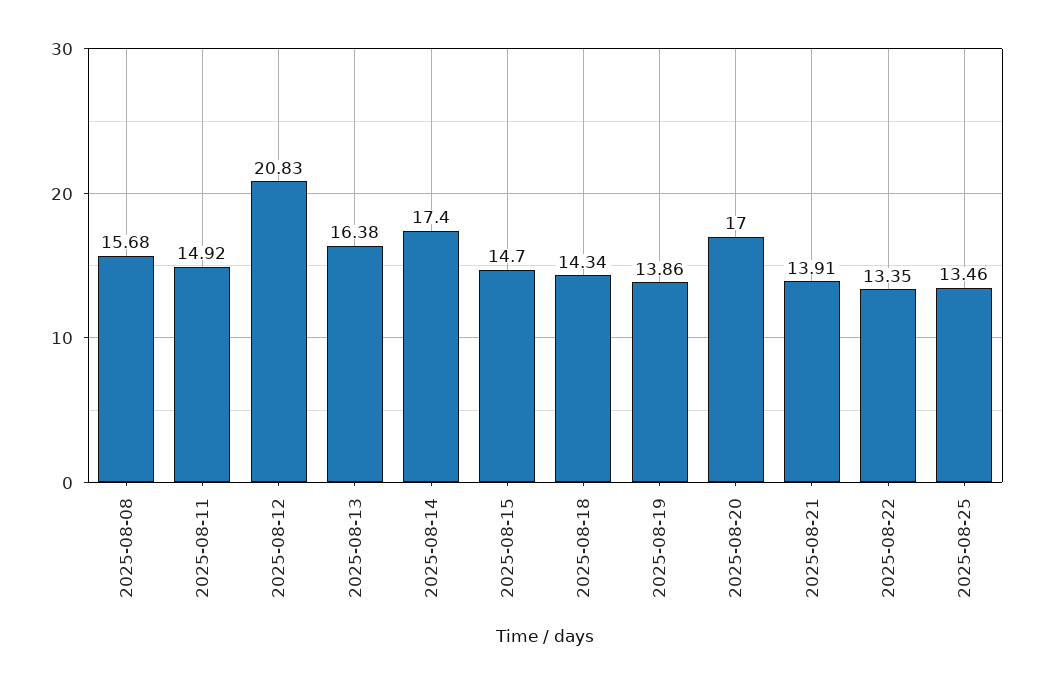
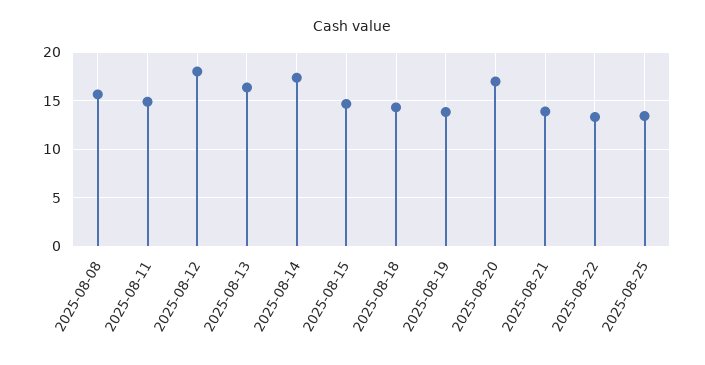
2025-08-12: 20.83 -> 18

